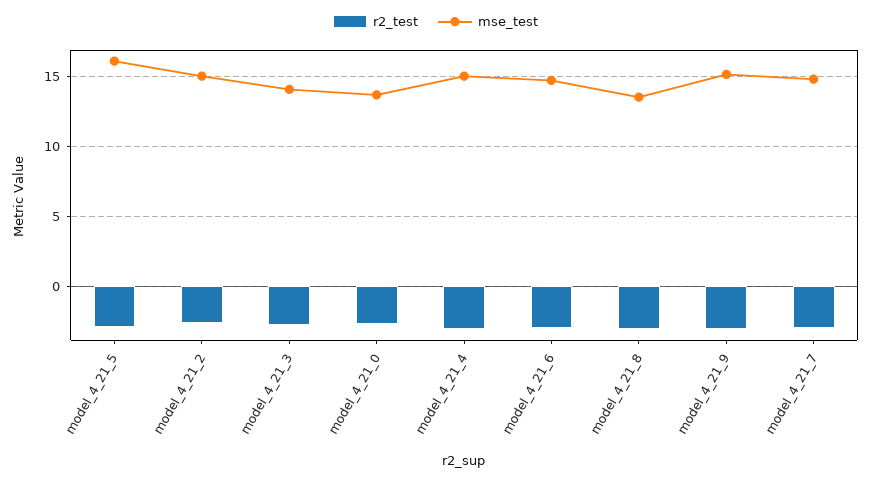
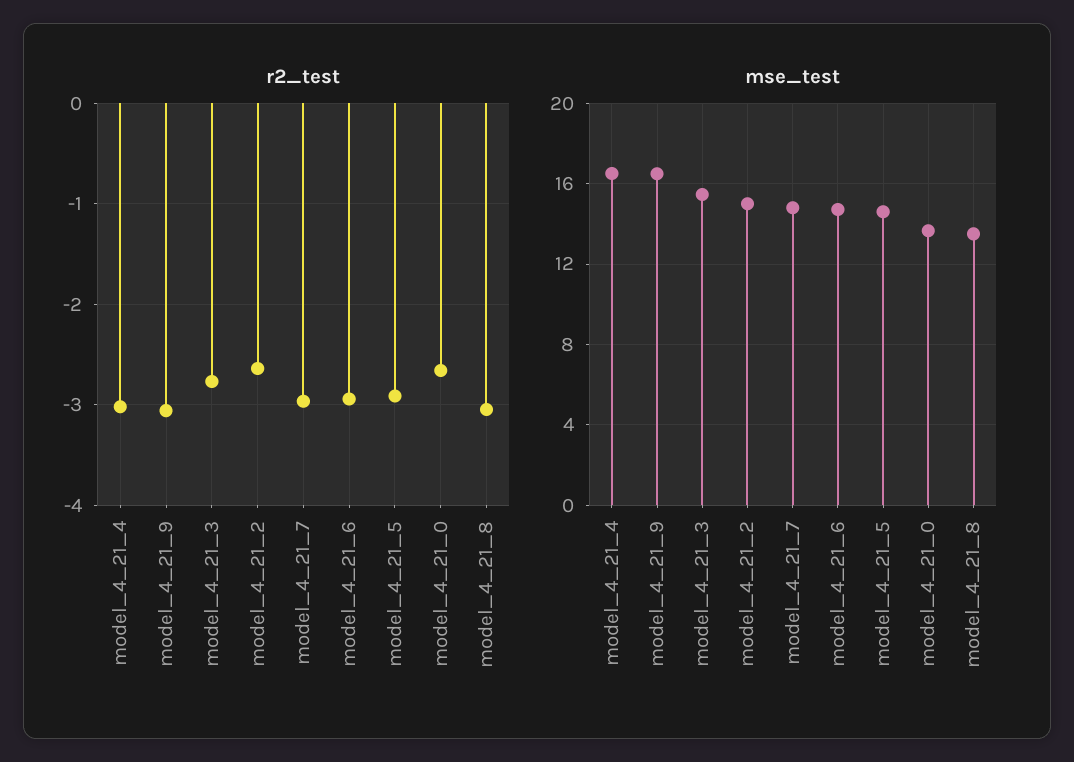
mse_test, model_4_21_5: 16 -> 14.5
mse_test, model_4_21_3: 14 -> 15.5
mse_test, model_4_21_4: 15 -> 16.5
mse_test, model_4_21_9: 15 -> 16.5

